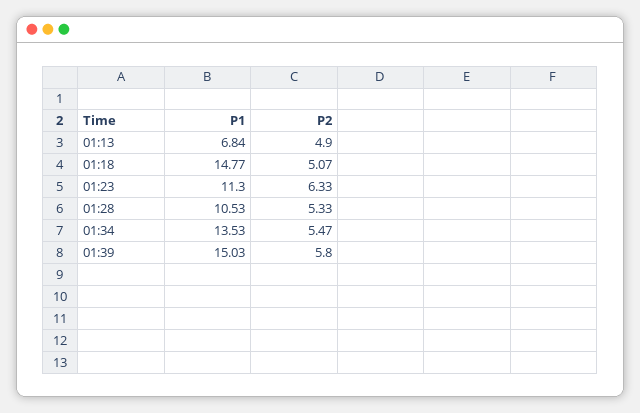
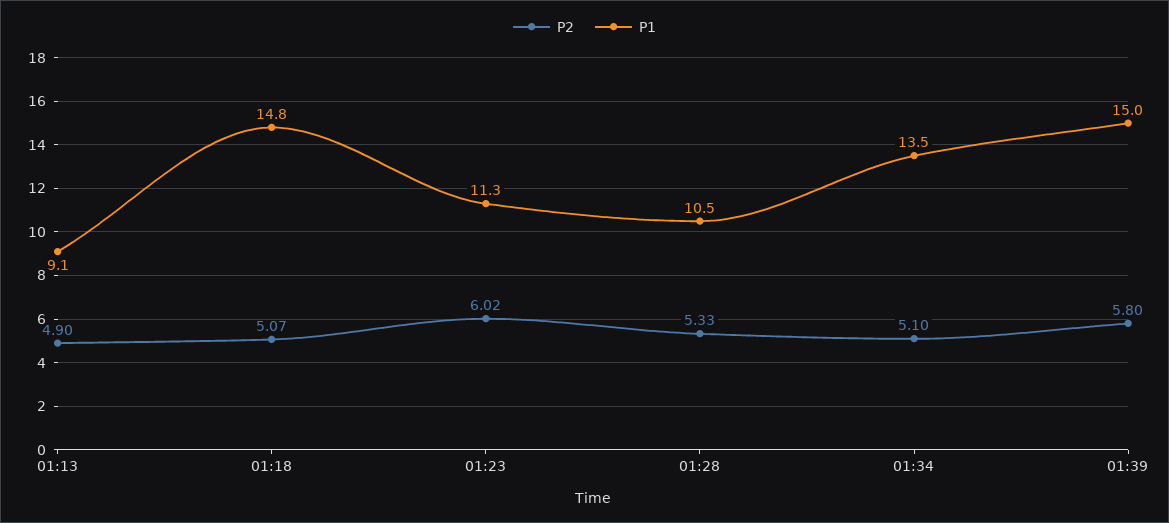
P1, 01:13: 6.84 -> 9.1
P2, 01:23: 6.33 -> 6.02
P2, 01:34: 5.47 -> 5.1

